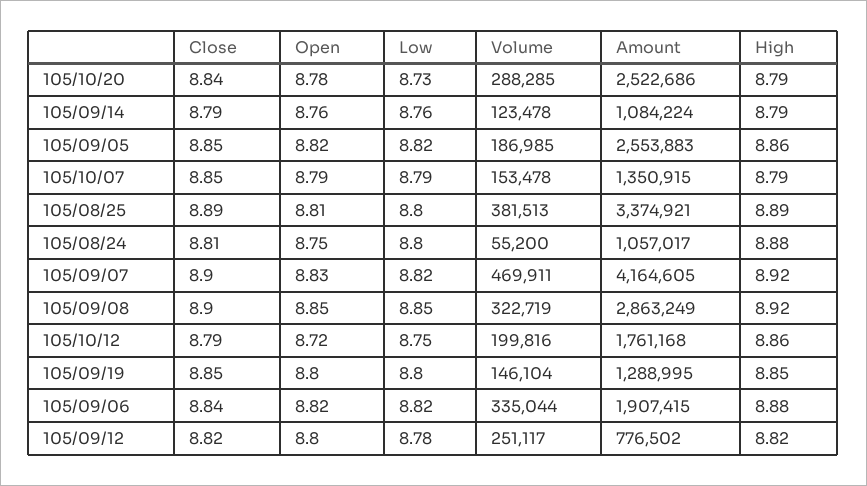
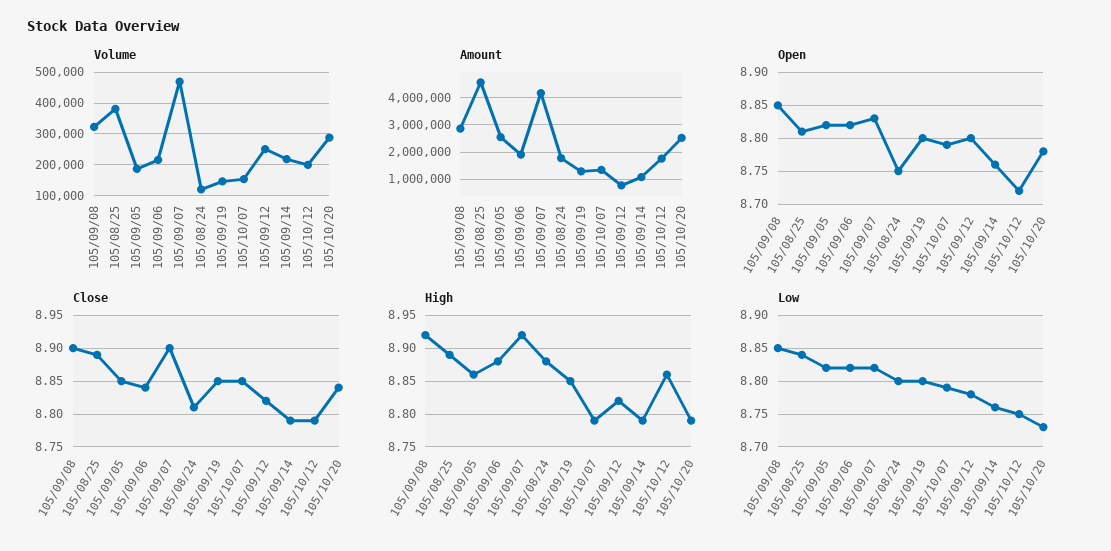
Volume, 105/09/14: 123478 -> 220000
Low, 105/08/25: 8.8 -> 8.84
Amount, 105/08/25: 3374921 -> 4500000
Volume, 105/08/24: 55200 -> 120000
Amount, 105/08/24: 1057017 -> 1750000
Volume, 105/09/06: 335044 -> 220000

